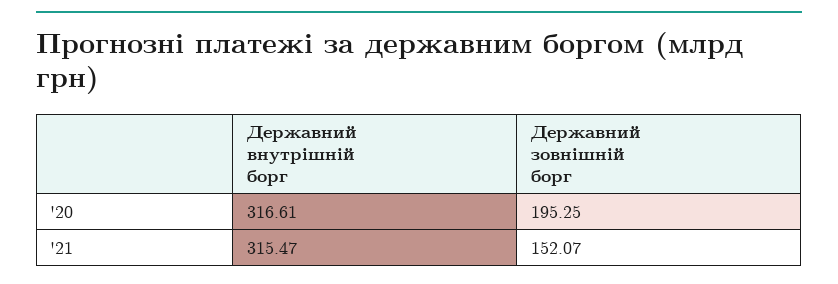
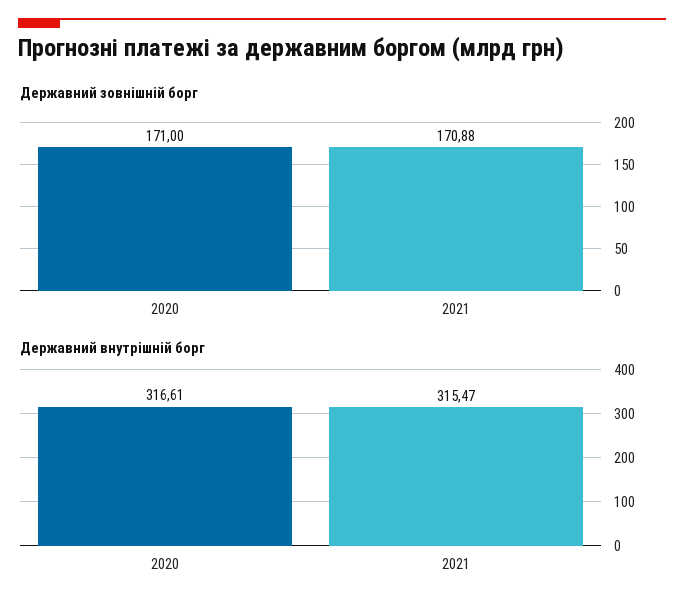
Державний зовнішній борг, '20: 195.25 -> 171
Державний зовнішній борг, '21: 152.07 -> 170.88

